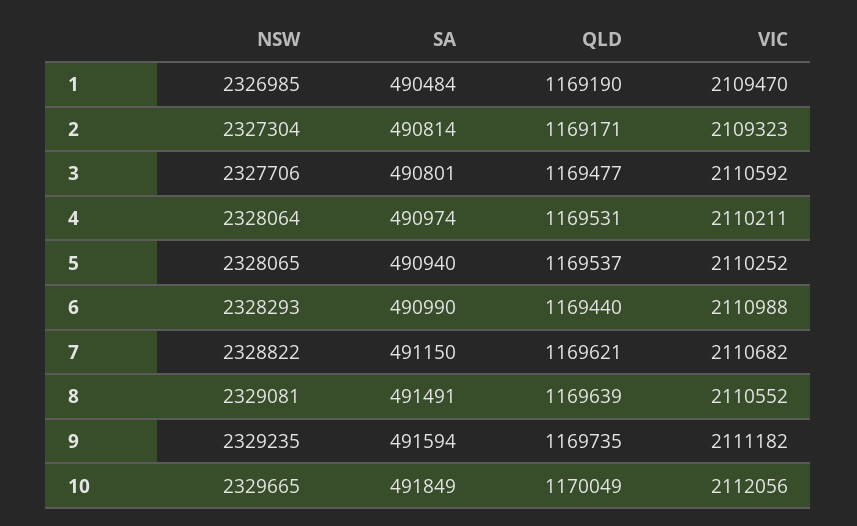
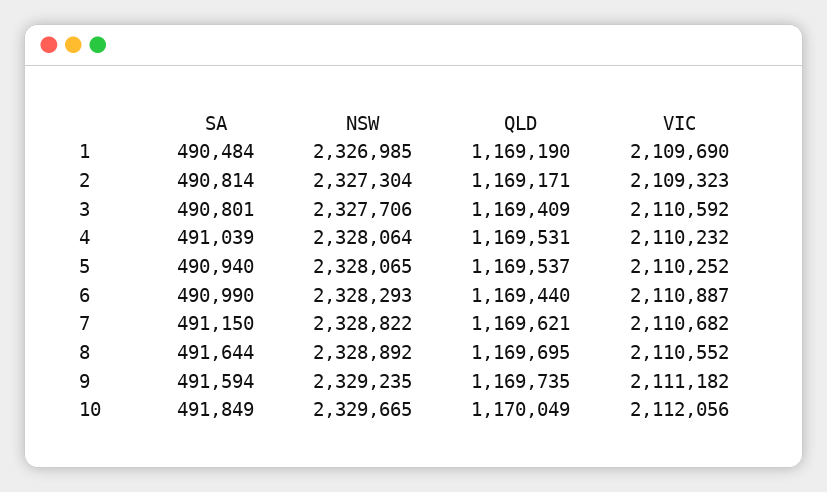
VIC, 1: 2109470 -> 2109690
QLD, 3: 1169477 -> 1169409
SA, 4: 490974 -> 491039
VIC, 4: 2110211 -> 2110232
VIC, 6: 2110988 -> 2110887
NSW, 8: 2329081 -> 2328892
SA, 8: 491491 -> 491644
QLD, 8: 1169639 -> 1169695

